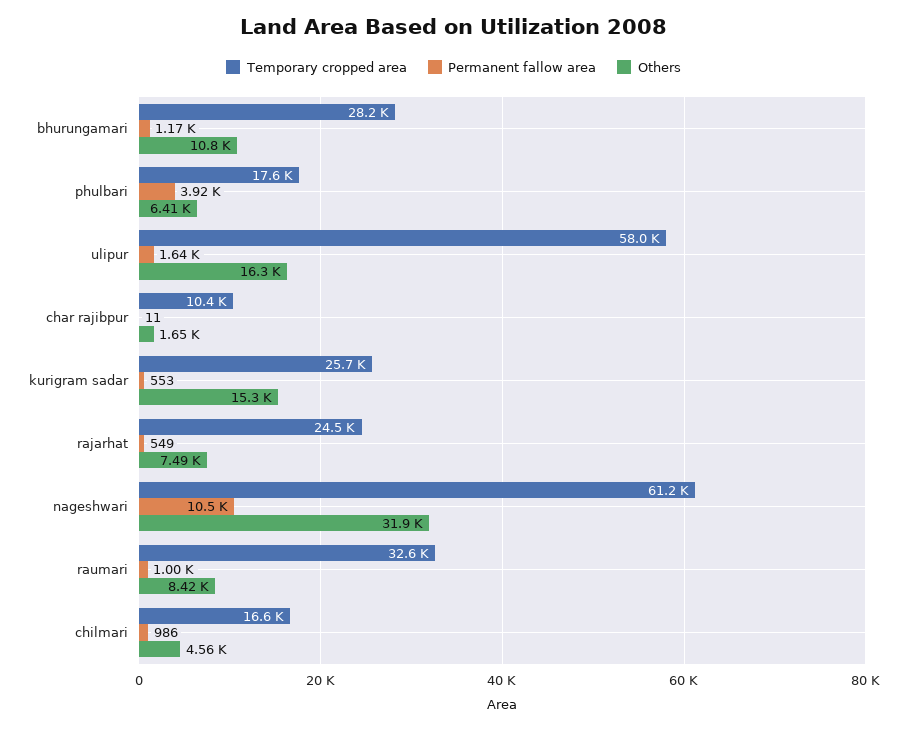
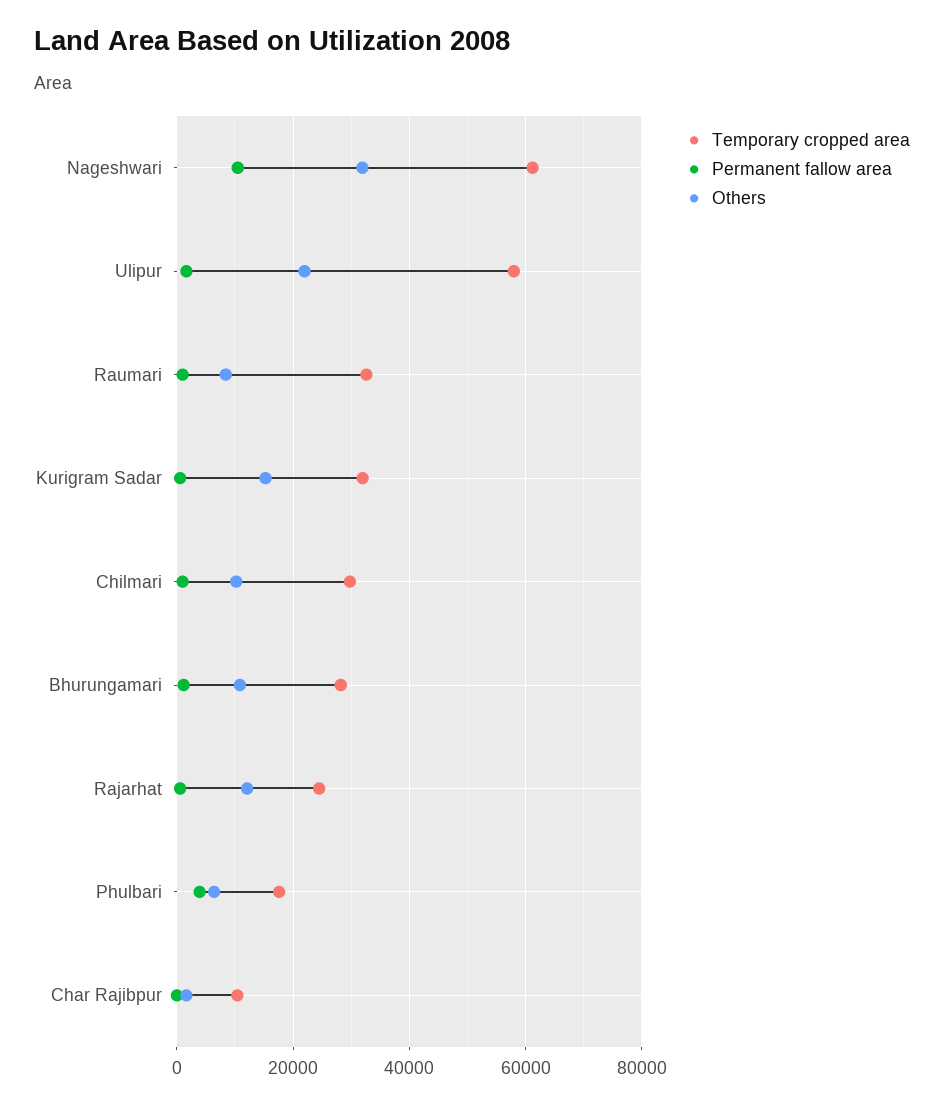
Others, ulipur: 16300 -> 22000
Temporary cropped area, kurigram sadar: 25700 -> 32000
Others, rajarhat: 7490 -> 12000
Temporary cropped area, chilmari: 16600 -> 30000
Others, chilmari: 4560 -> 10000

